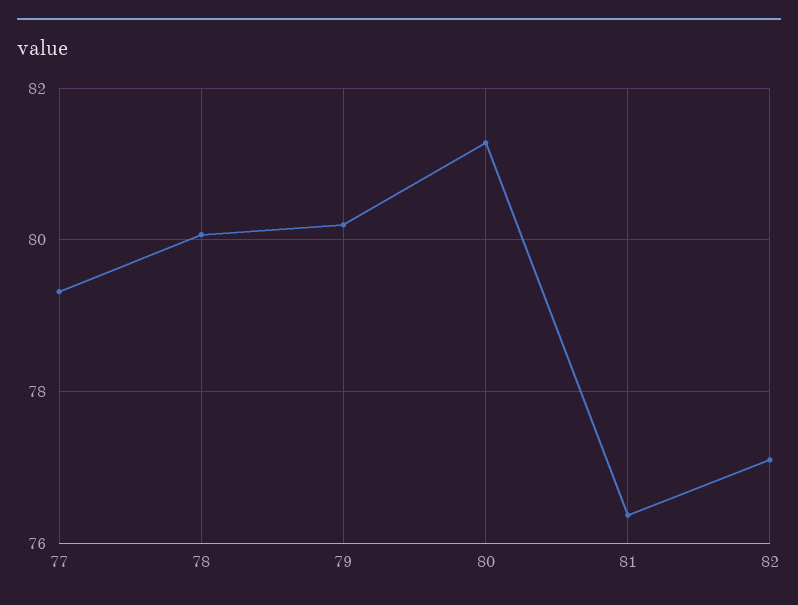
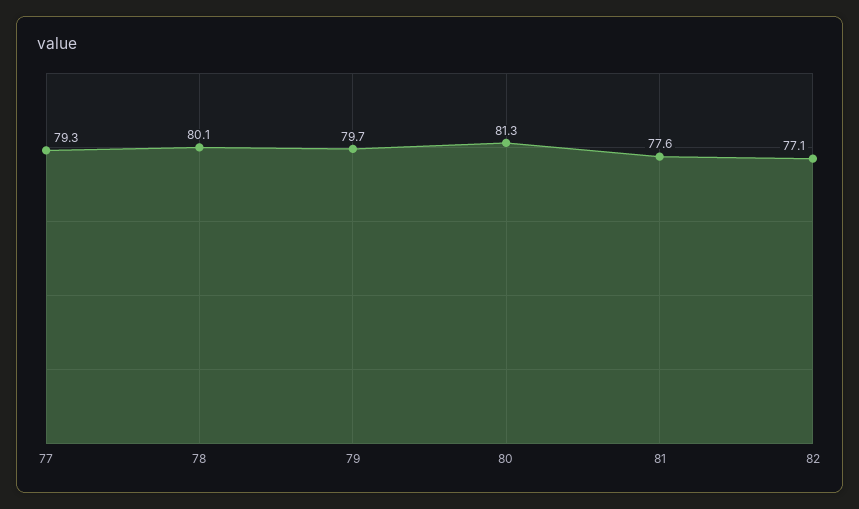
79: 80.2 -> 79.7
81: 76.4 -> 77.6

